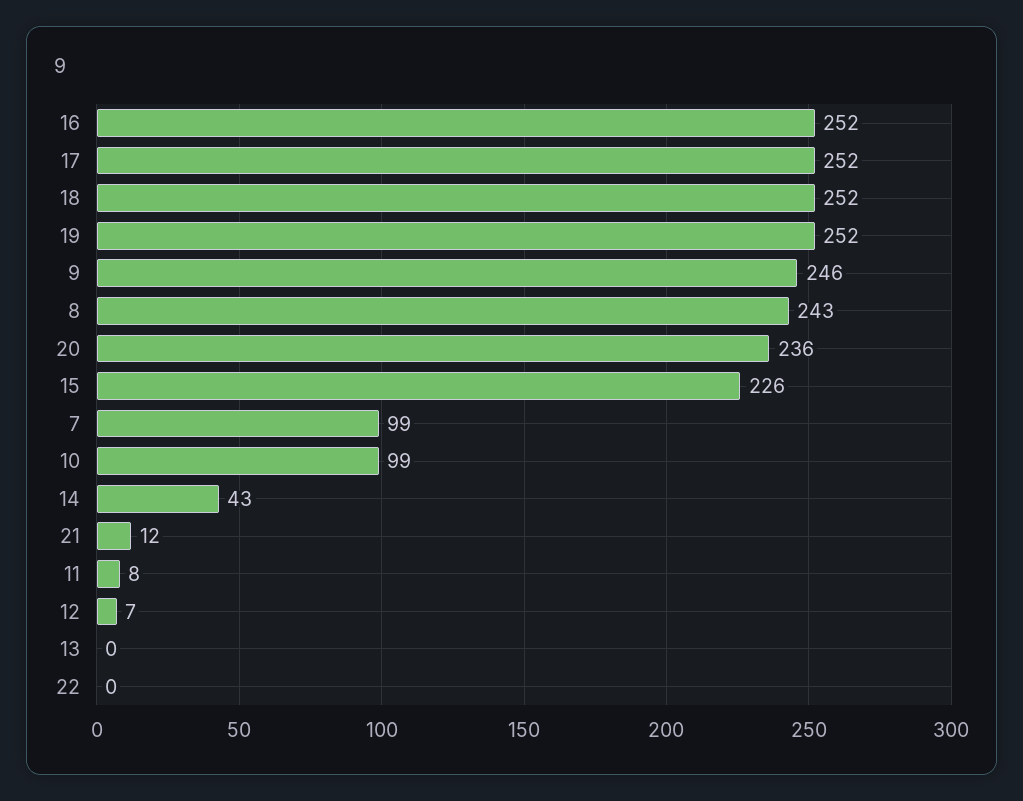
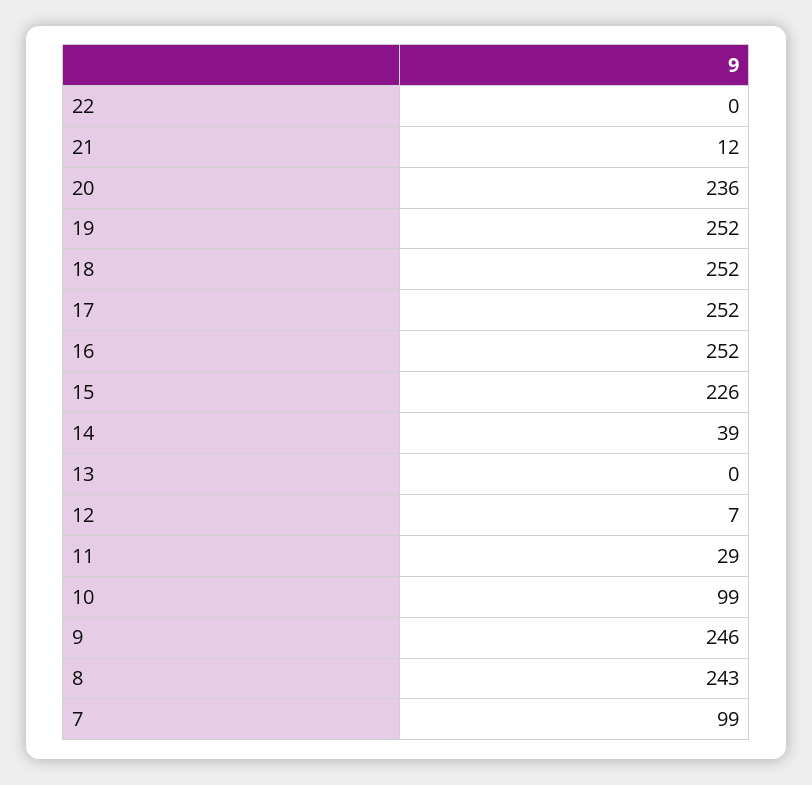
14: 43 -> 39
11: 8 -> 29

